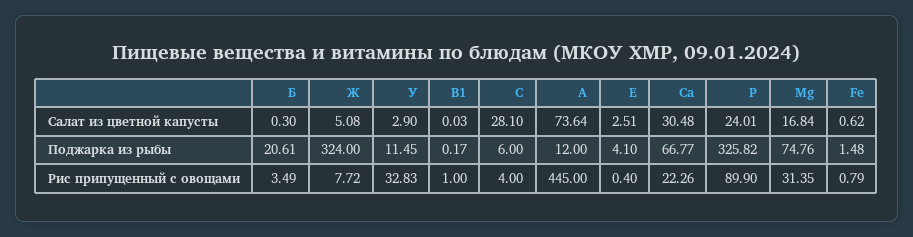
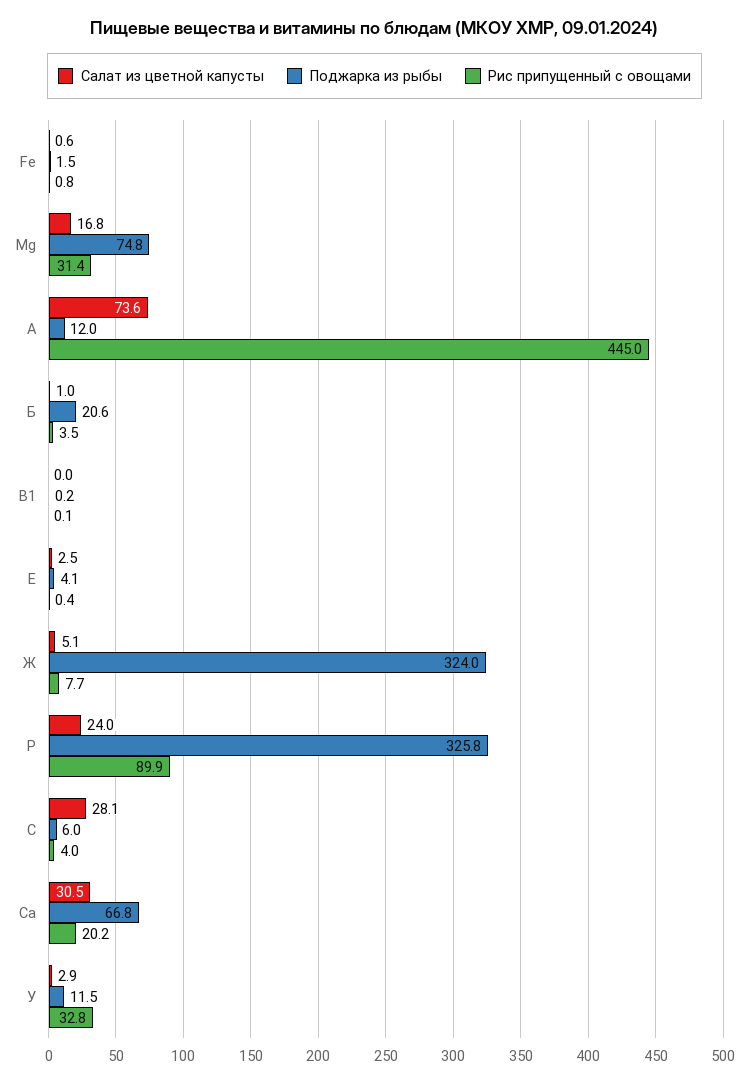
Салат из цветной капусты, Б: 0.3 -> 1
Рис припущенный с овощами, В1: 1 -> 0.1
Рис припущенный с овощами, Са: 22.26 -> 20.2

